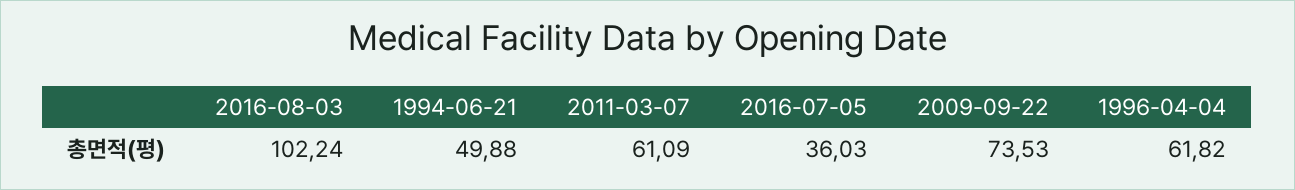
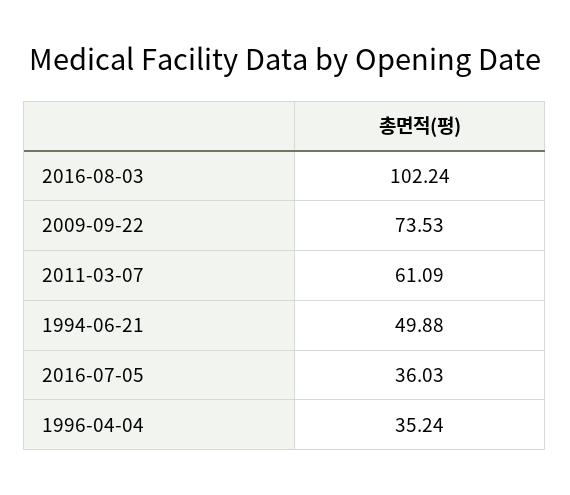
1996-04-04: 61.82 -> 35.24

